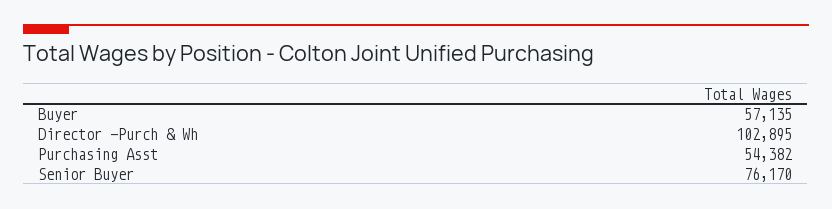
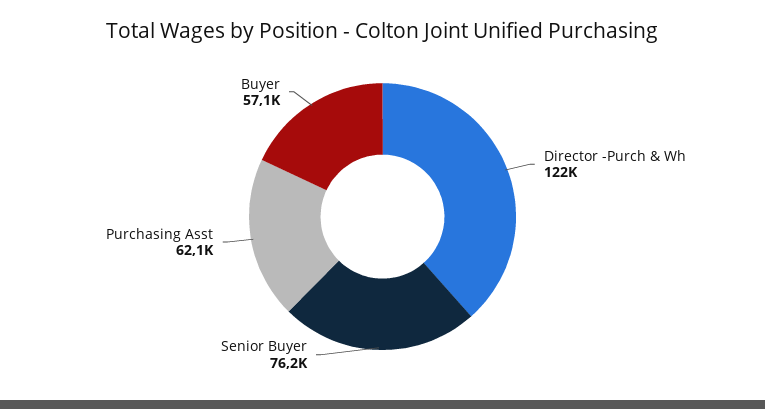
Director -Purch & Wh: 102895 -> 122000
Purchasing Asst: 54382 -> 62100

